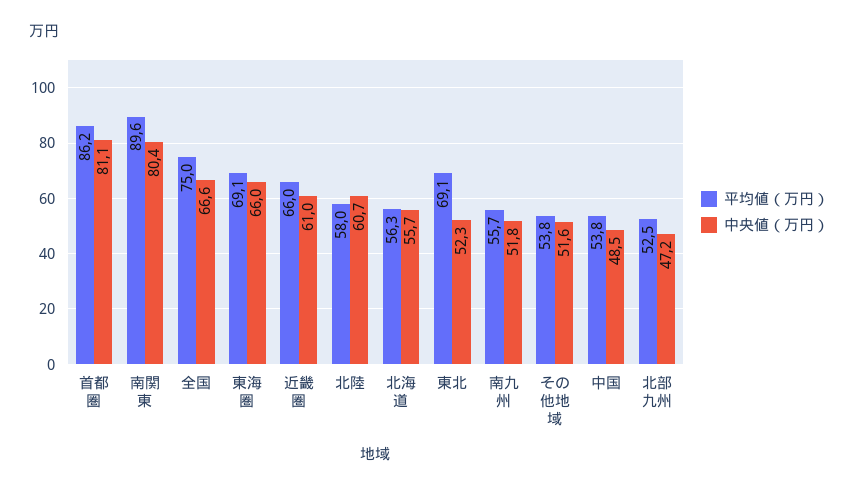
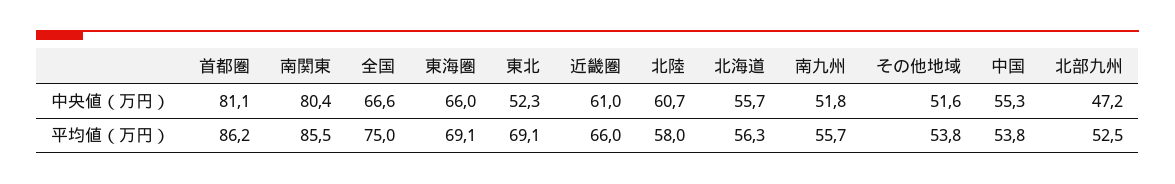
平均値（万円）, 南関東: 89.6 -> 85.5
中央値（万円）, 中国: 48.5 -> 55.3

